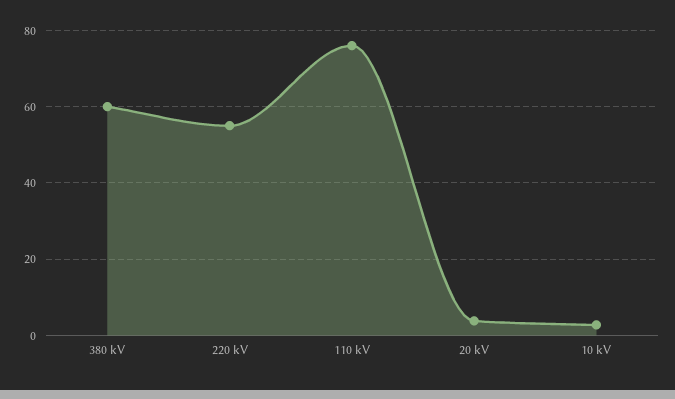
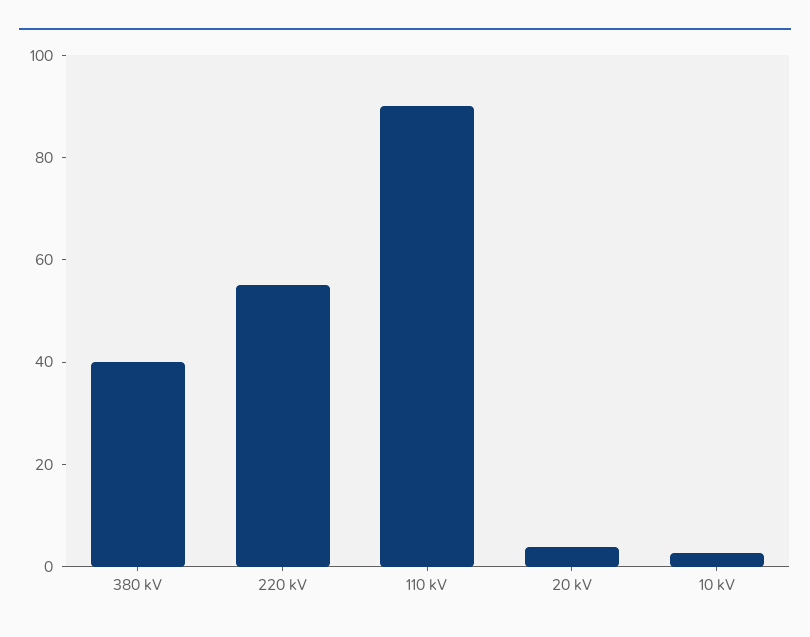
380 kV: 60 -> 40
110 kV: 76 -> 90

